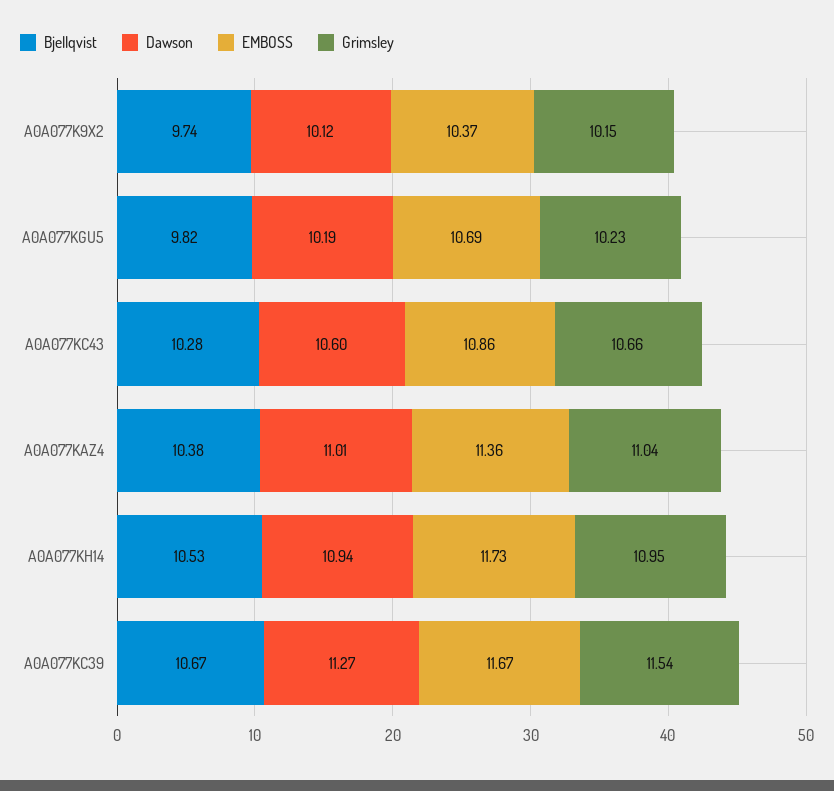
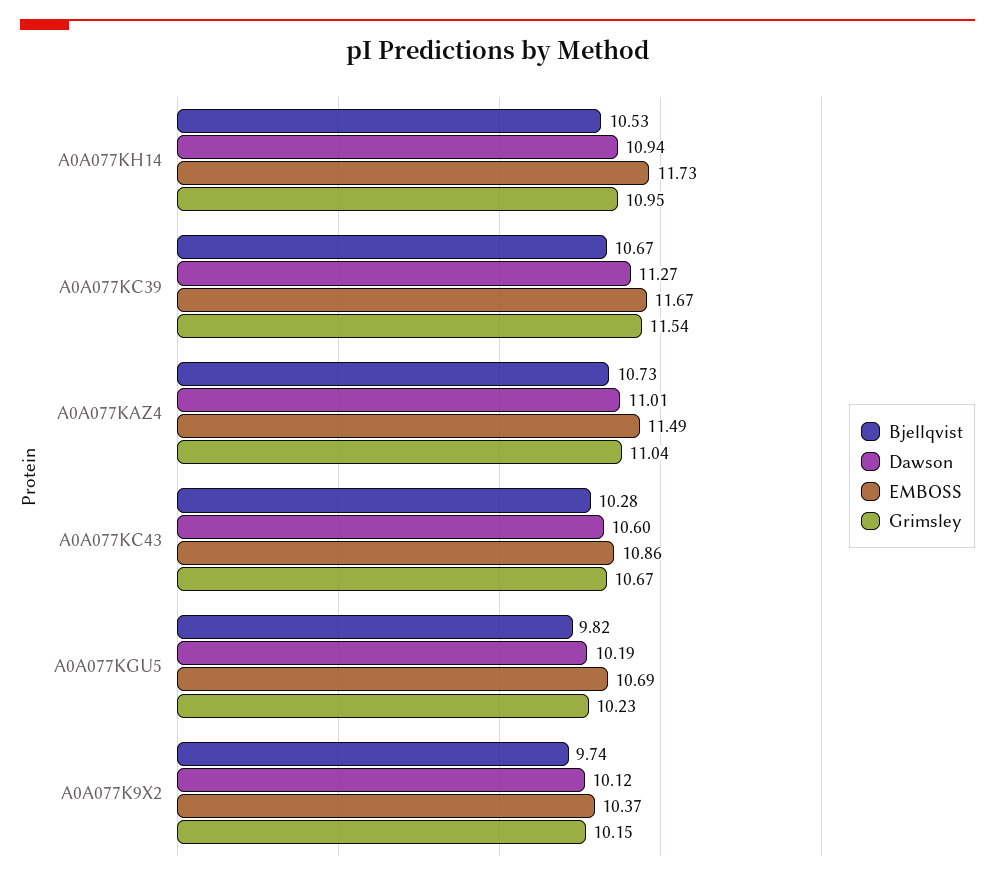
Grimsley, A0A077KC43: 10.66 -> 10.67
Bjellqvist, A0A077KAZ4: 10.38 -> 10.73
EMBOSS, A0A077KAZ4: 11.36 -> 11.49

